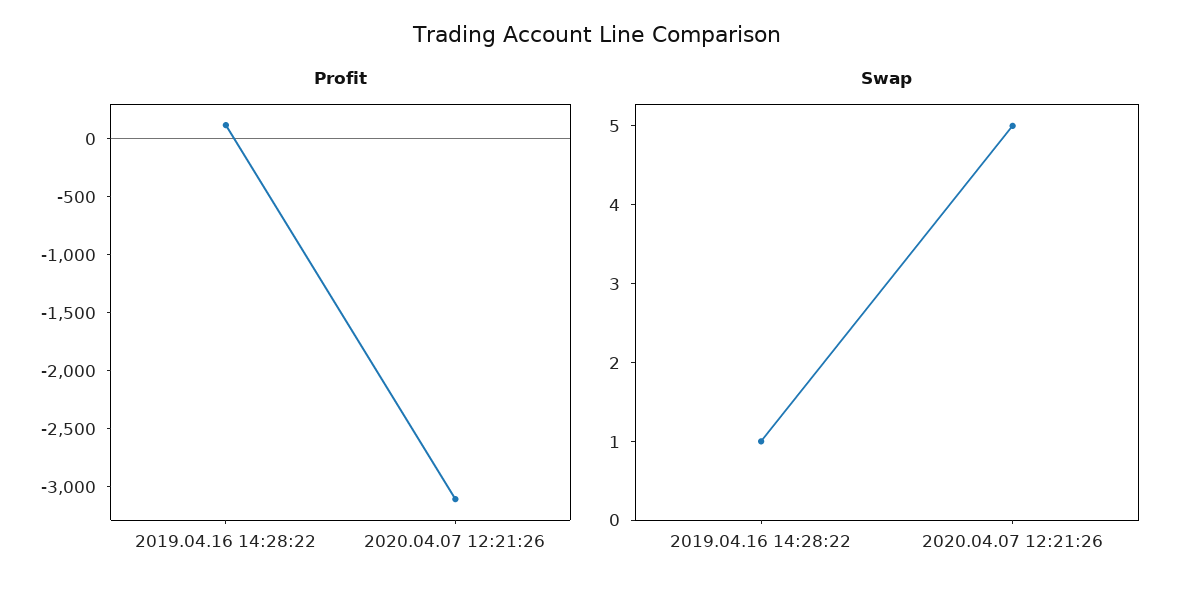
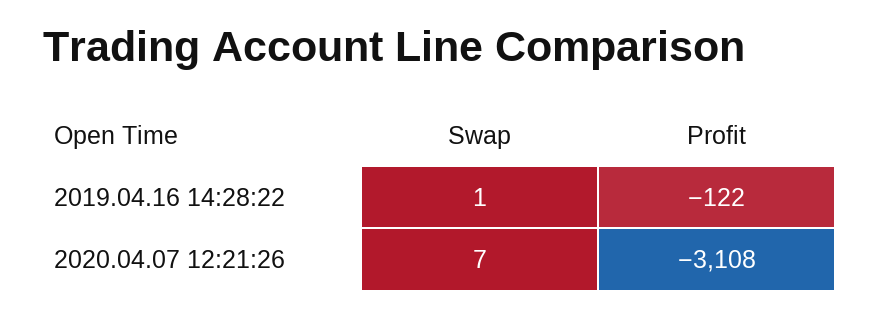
Profit, 2019.04.16 14:28:22: 100 -> -122
Swap, 2020.04.07 12:21:26: 5 -> 7

